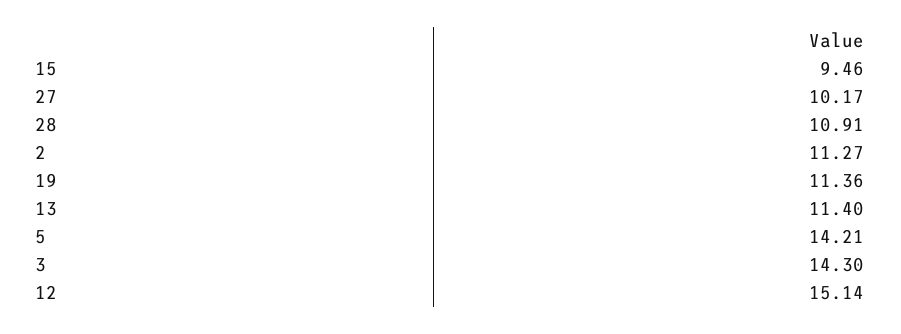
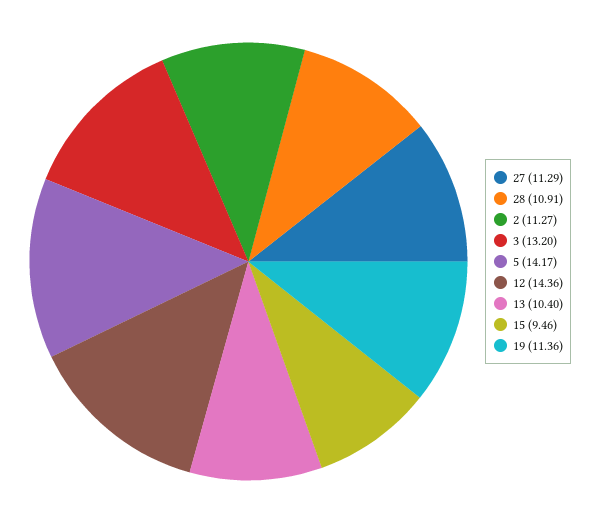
27: 10.17 -> 11.29
13: 11.4 -> 10.4
5: 14.21 -> 14.17
3: 14.3 -> 13.2
12: 15.14 -> 14.36

